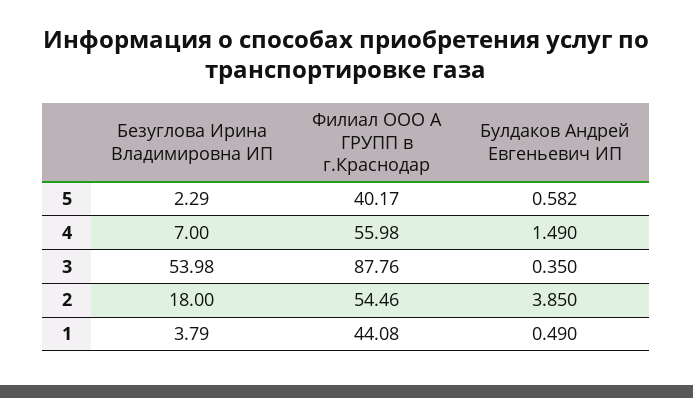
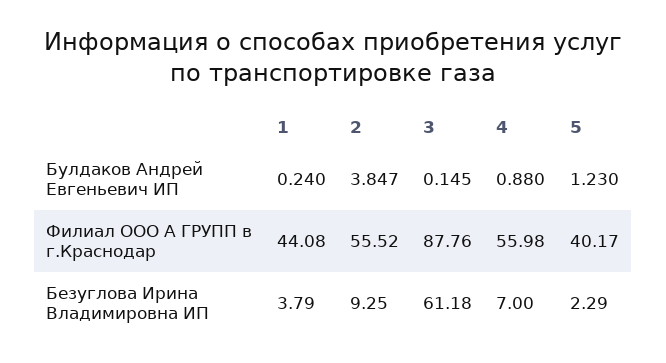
Булдаков Андрей Евгеньевич ИП, 5: 0.582 -> 1.23
Булдаков Андрей Евгеньевич ИП, 4: 1.49 -> 0.88
Безуглова Ирина Владимировна ИП, 3: 53.98 -> 61.18
Булдаков Андрей Евгеньевич ИП, 3: 0.35 -> 0.145
Безуглова Ирина Владимировна ИП, 2: 18 -> 9.25
Филиал ООО А ГРУПП в г.Краснодар, 2: 54.46 -> 55.52
Булдаков Андрей Евгеньевич ИП, 2: 3.85 -> 3.847
Булдаков Андрей Евгеньевич ИП, 1: 0.49 -> 0.24

